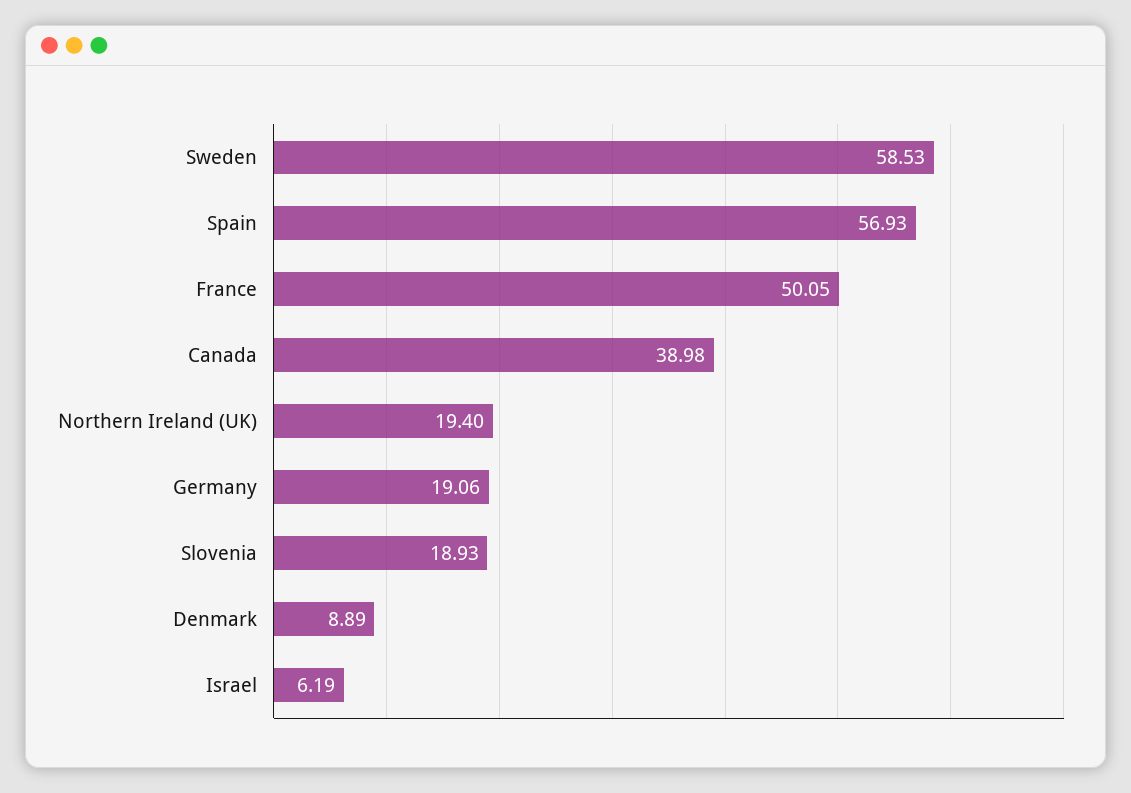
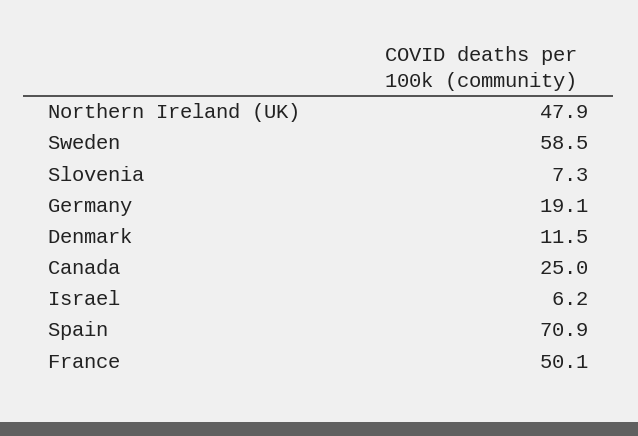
Spain: 56.93 -> 70.9
Canada: 38.98 -> 25
Northern Ireland (UK): 19.4 -> 47.9
Slovenia: 18.93 -> 7.3
Denmark: 8.89 -> 11.5

